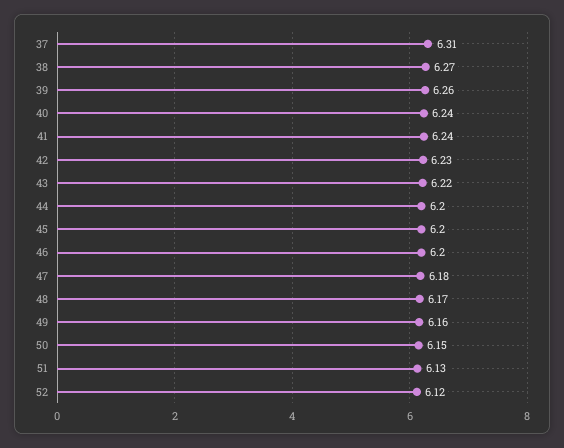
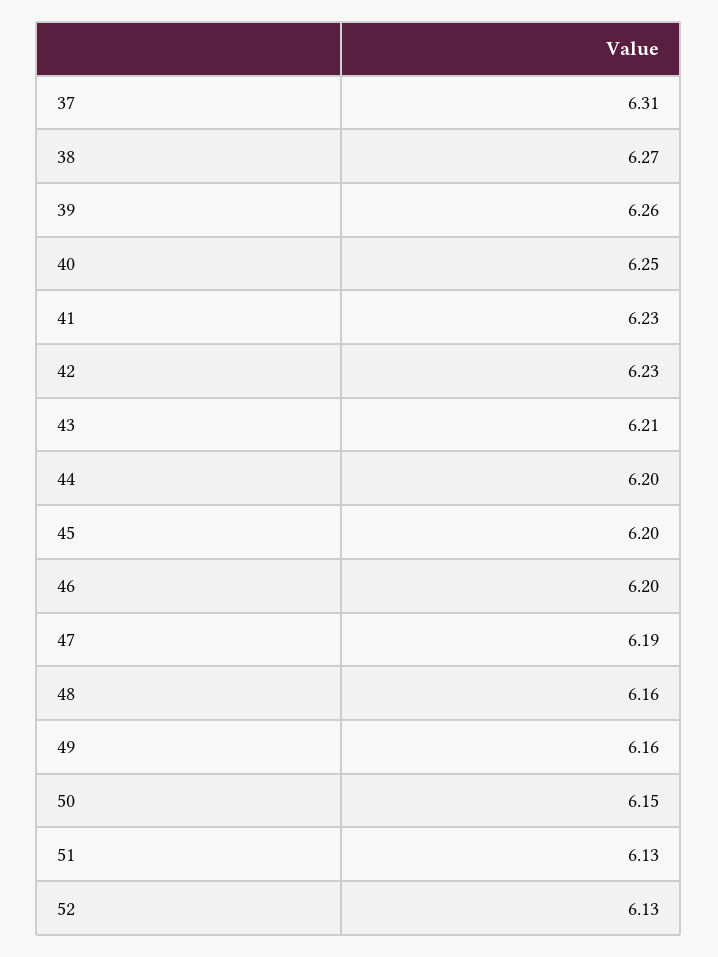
40: 6.24 -> 6.25
41: 6.24 -> 6.23
43: 6.22 -> 6.21
47: 6.18 -> 6.19
48: 6.17 -> 6.16
52: 6.12 -> 6.13

